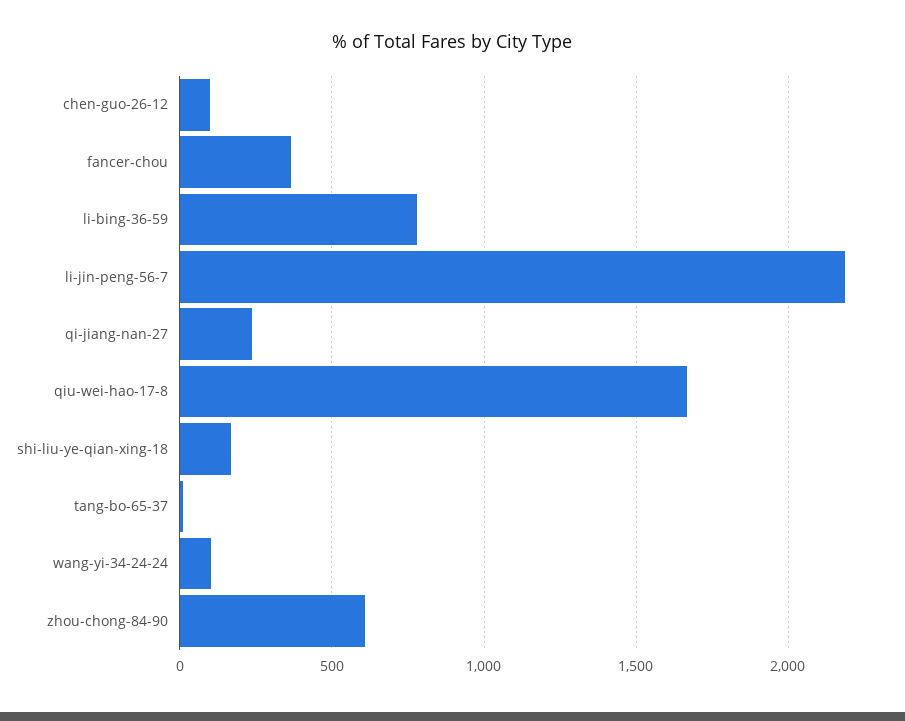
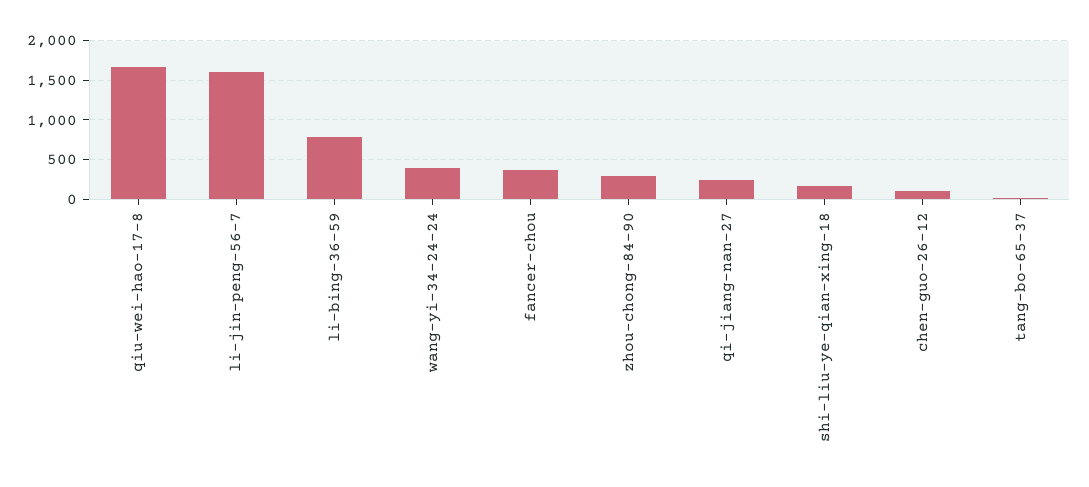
li-jin-peng-56-7: 2200 -> 1600
wang-yi-34-24-24: 100 -> 400
zhou-chong-84-90: 600 -> 300

